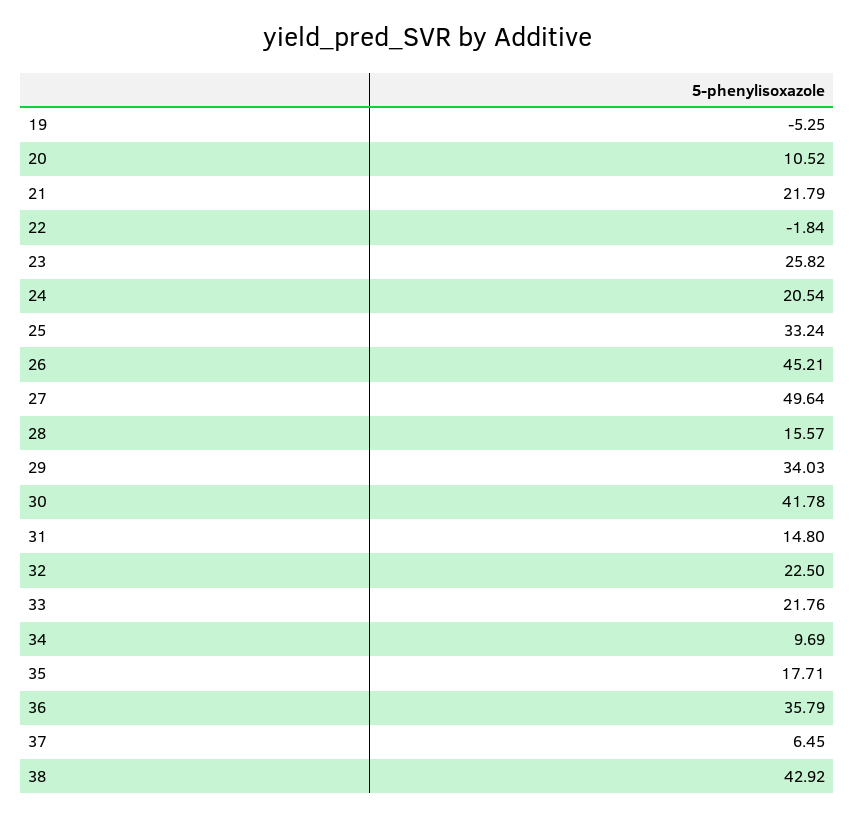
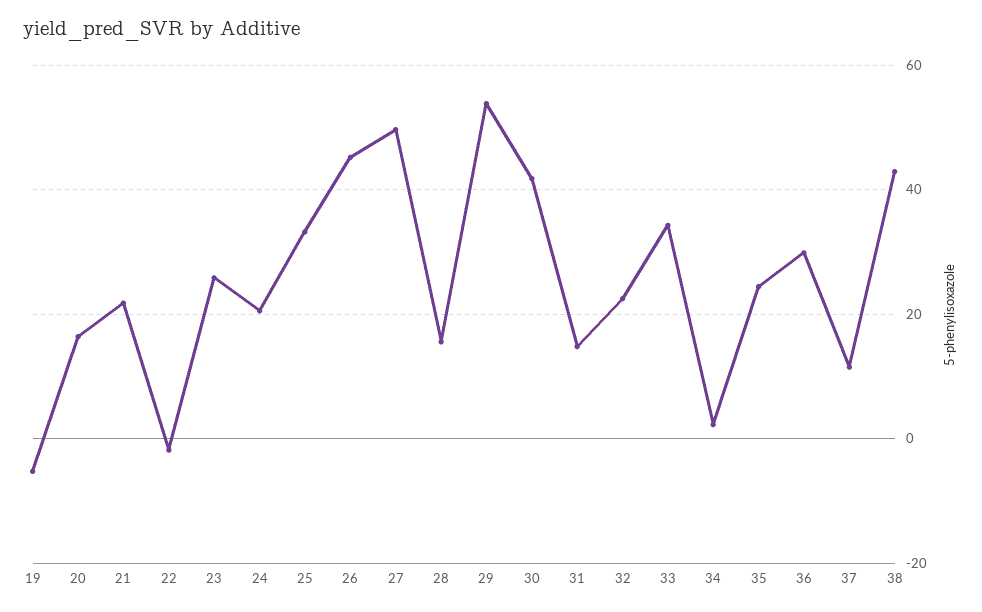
20: 10.52 -> 16
29: 34.03 -> 54
33: 21.76 -> 34
34: 9.69 -> 2
35: 17.71 -> 24
36: 35.79 -> 30
37: 6.45 -> 12

